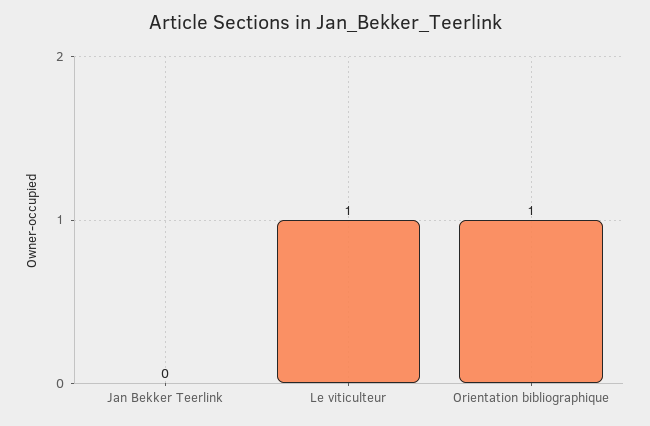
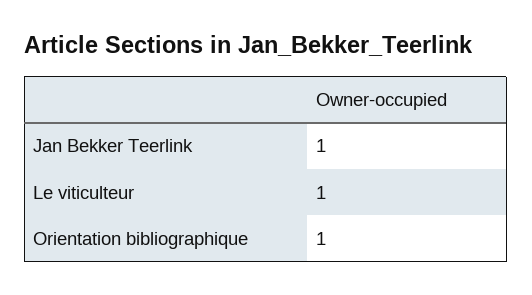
Jan Bekker Teerlink: 0 -> 1

